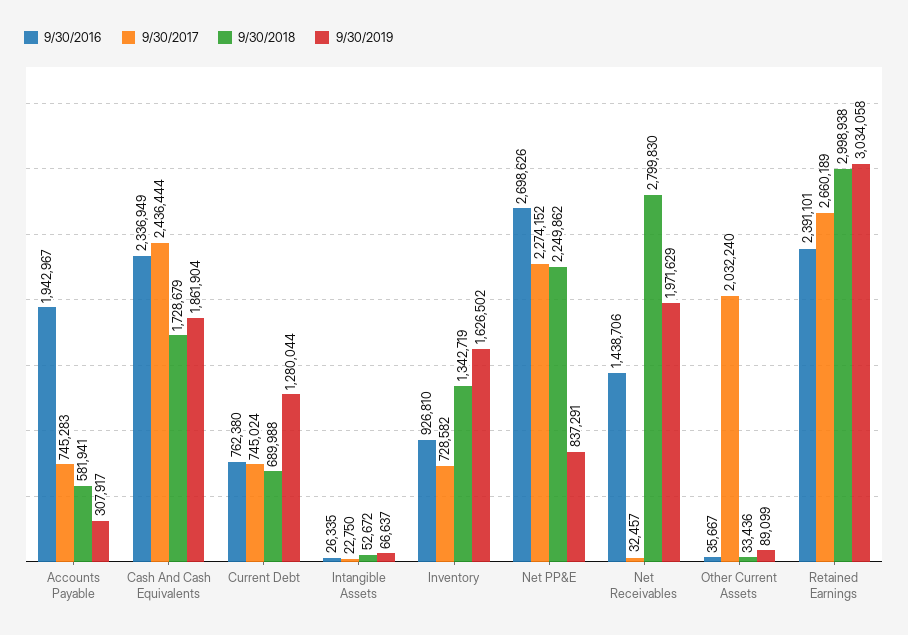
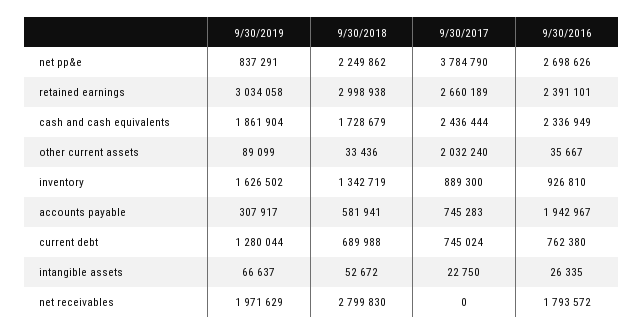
9/30/2017, Inventory: 728582 -> 889300
9/30/2017, Net PP&E: 2274152 -> 3784790
9/30/2016, Net Receivables: 1438706 -> 1793572
9/30/2017, Net Receivables: 32457 -> 0

